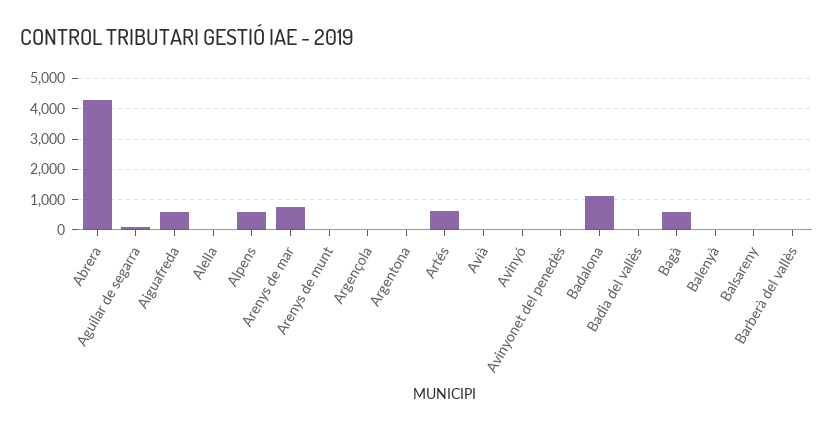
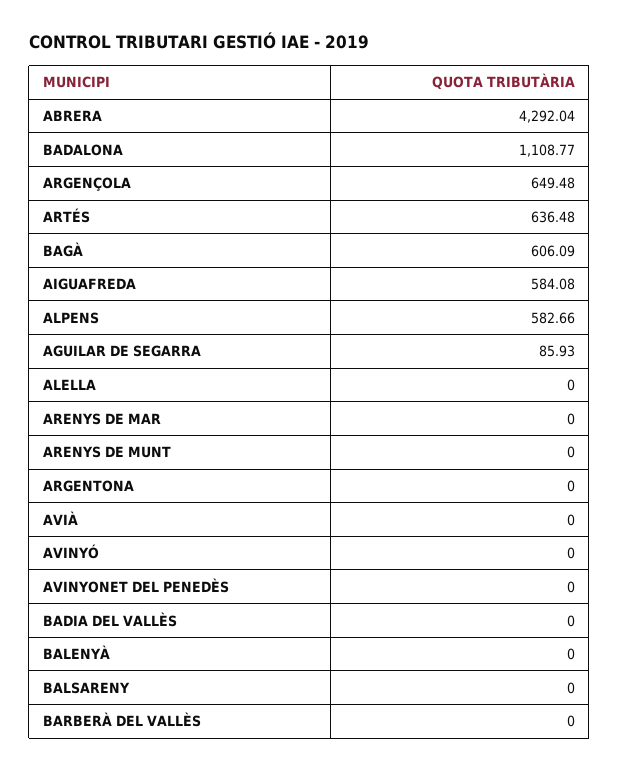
Arenys de mar: 800 -> 0
Argençola: 0 -> 649.48

